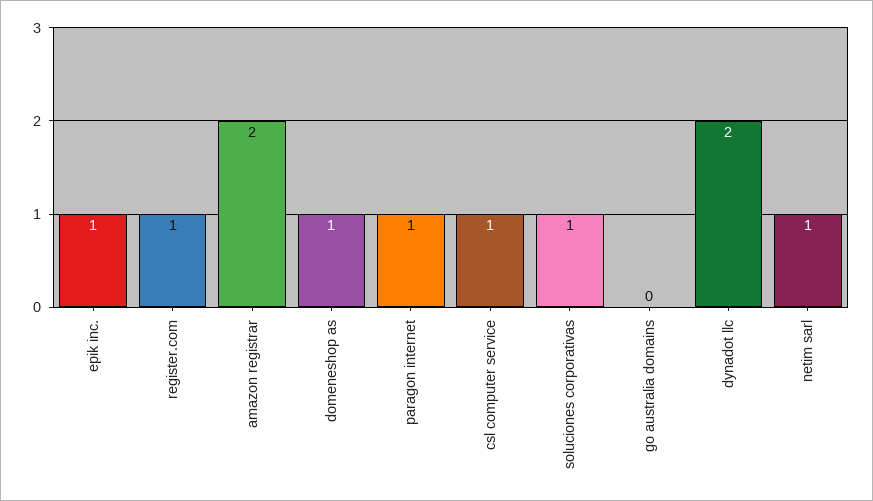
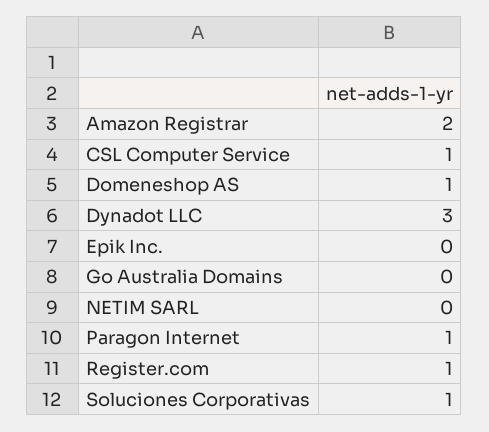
epik inc.: 1 -> 0
dynadot llc: 2 -> 3
netim sarl: 1 -> 0

